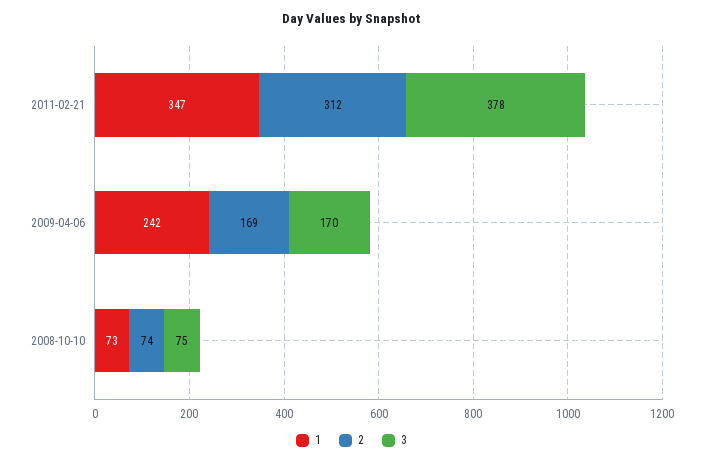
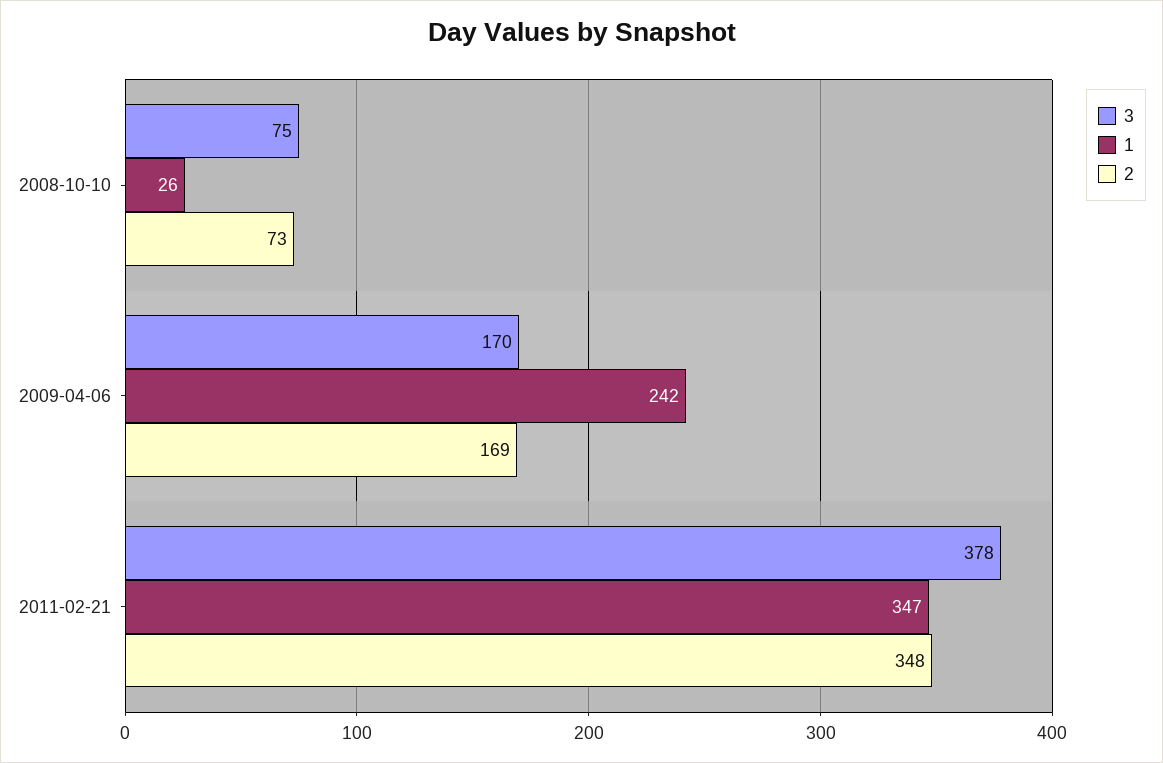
2, 2011-02-21: 312 -> 348
1, 2008-10-10: 73 -> 26
2, 2008-10-10: 74 -> 73

